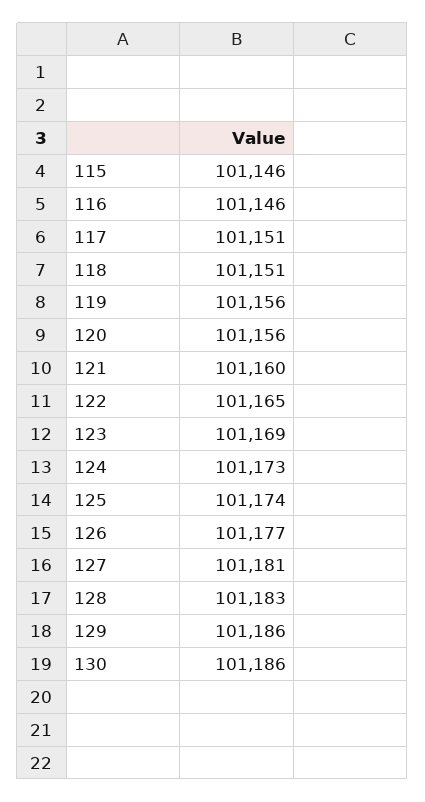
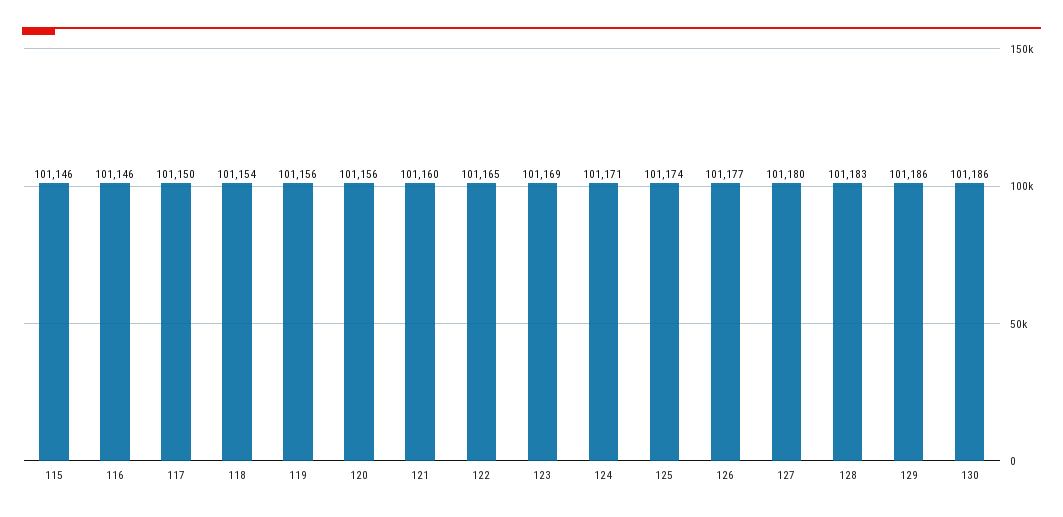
117: 101151 -> 101150
118: 101151 -> 101154
124: 101173 -> 101171
127: 101181 -> 101180

